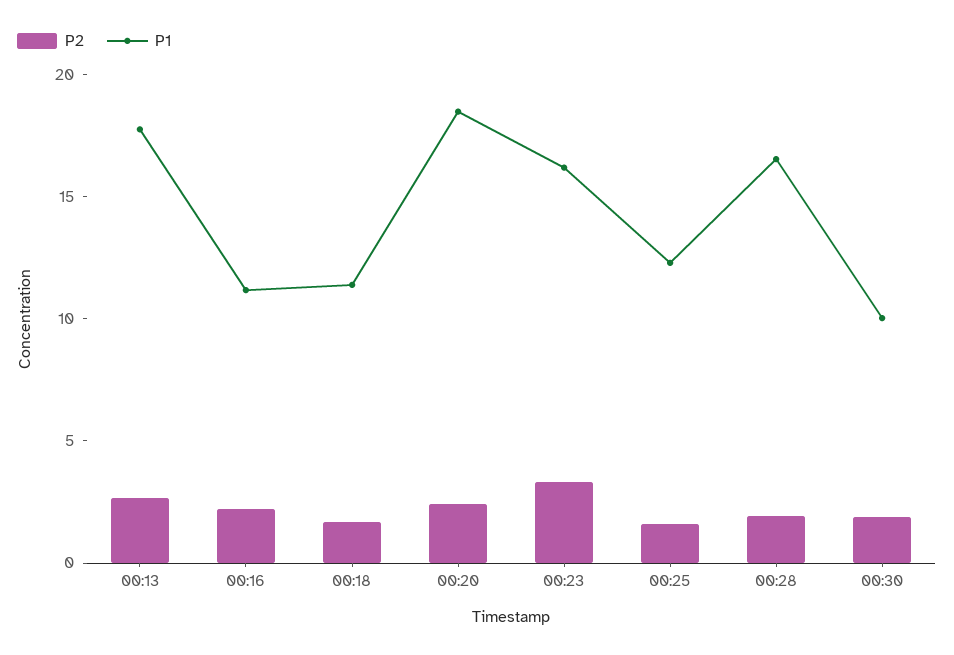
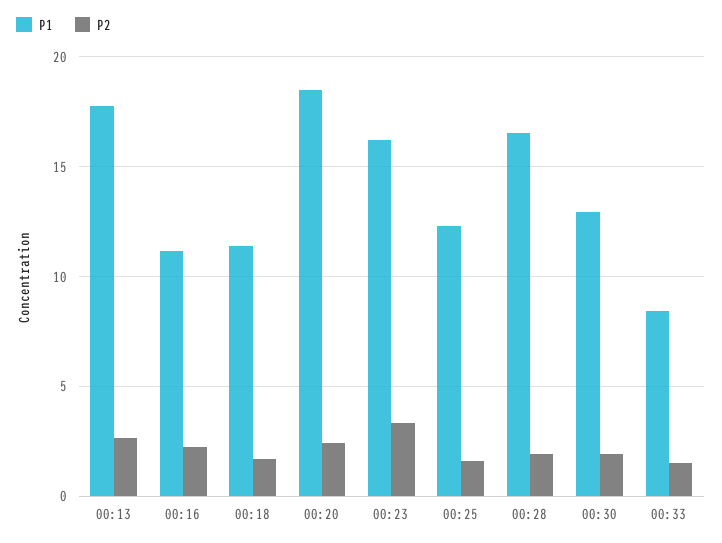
P1, 00:30: 10 -> 13
P1, 00:33: none -> 8.5
P2, 00:33: none -> 1.5

